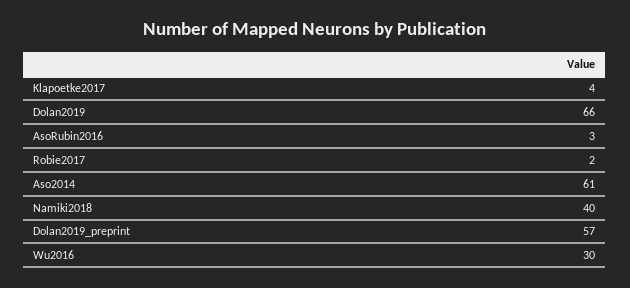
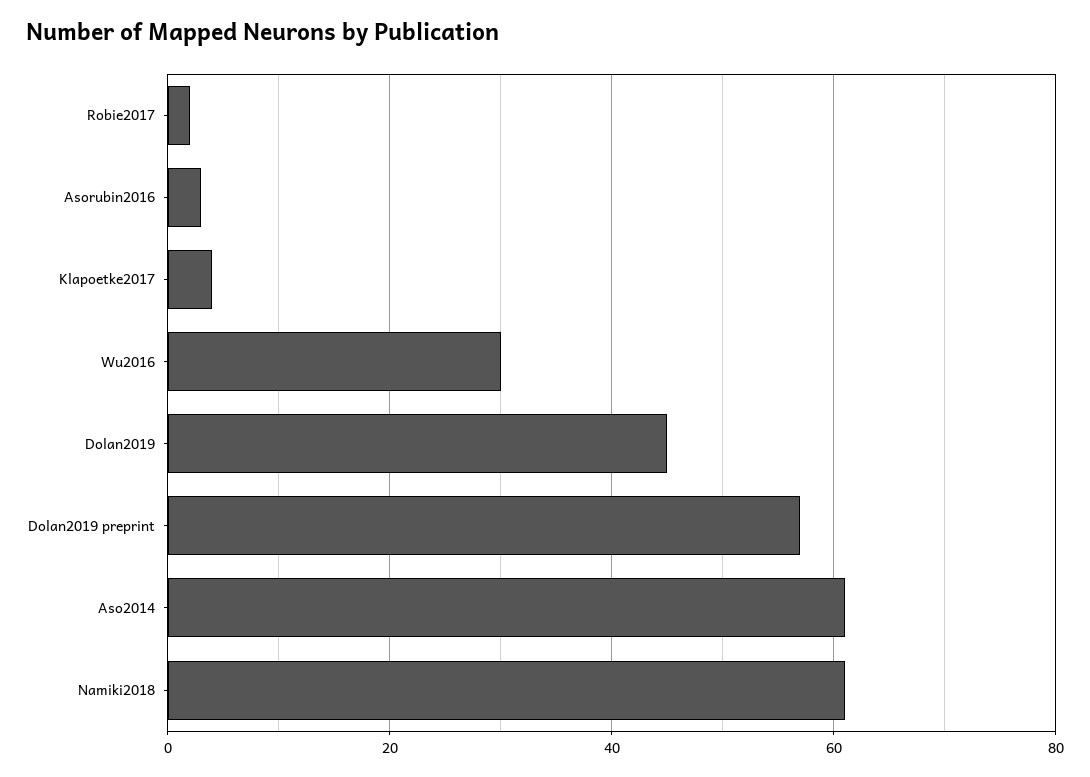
Dolan2019: 66 -> 45
Namiki2018: 40 -> 60

